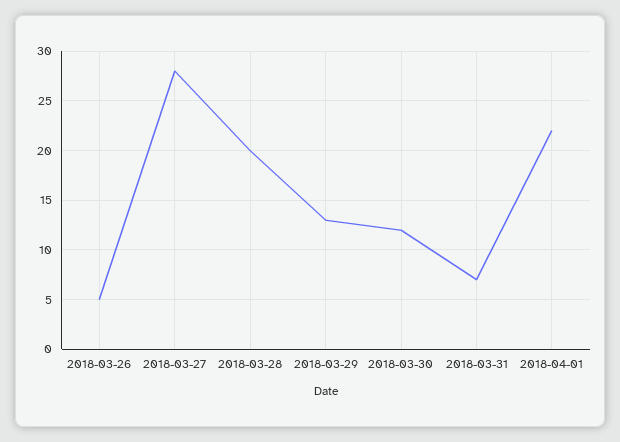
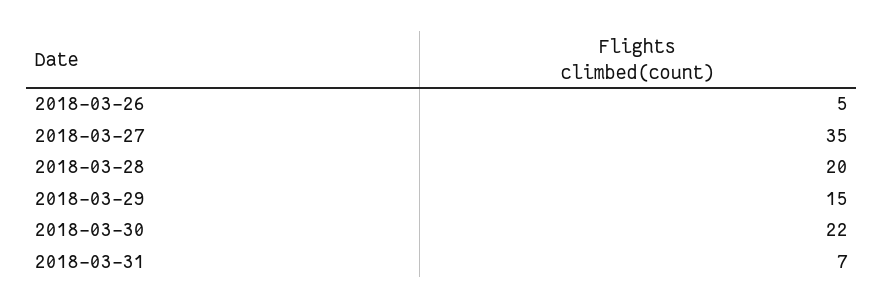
2018-03-27: 28 -> 35
2018-03-29: 13 -> 15
2018-03-30: 12 -> 22
2018-04-01: 22 -> none

